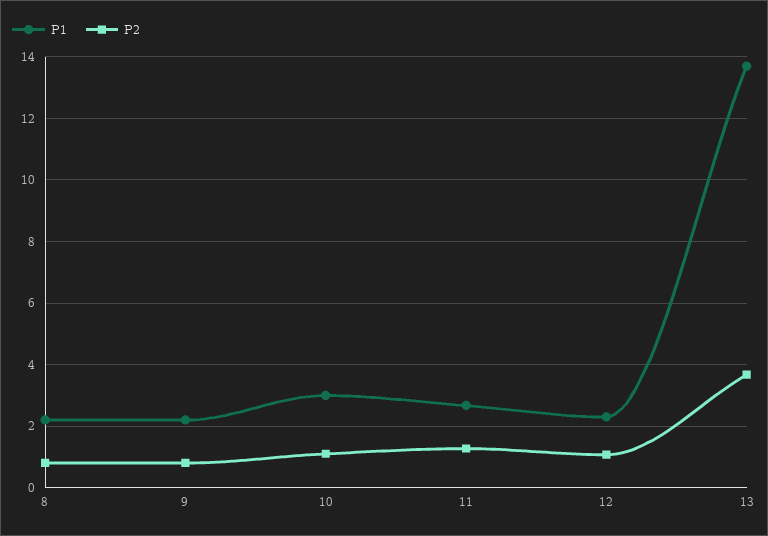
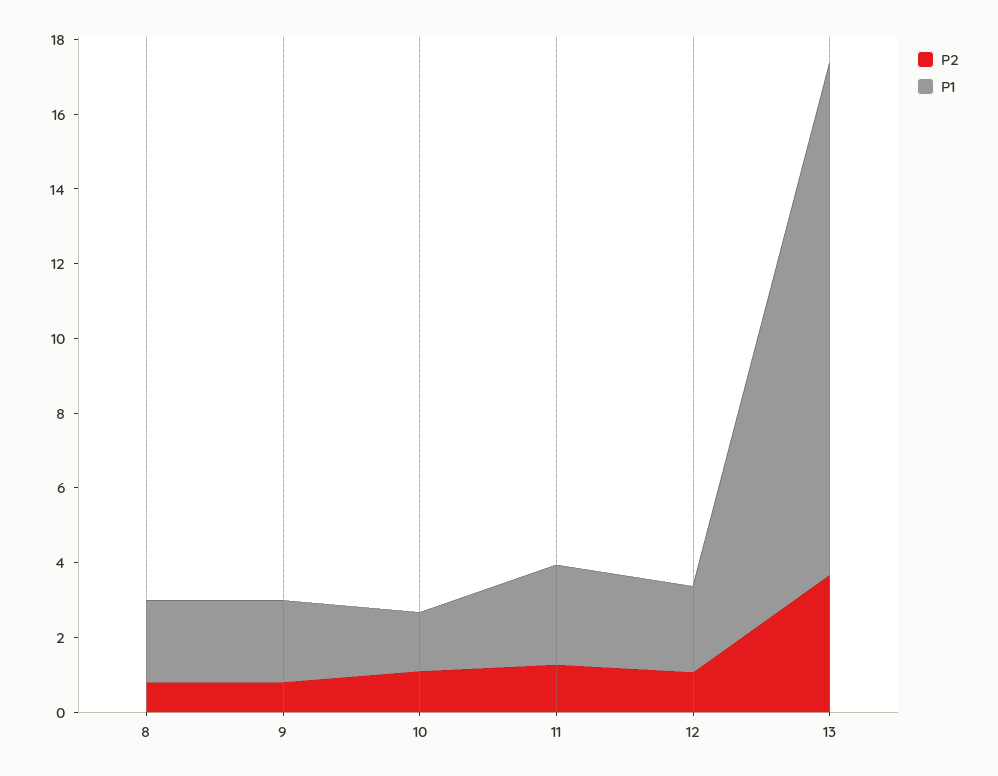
P1, 10: 3 -> 1.5

